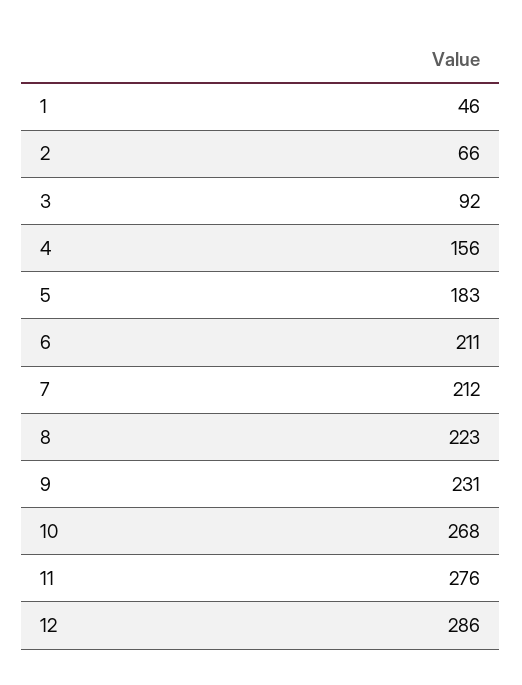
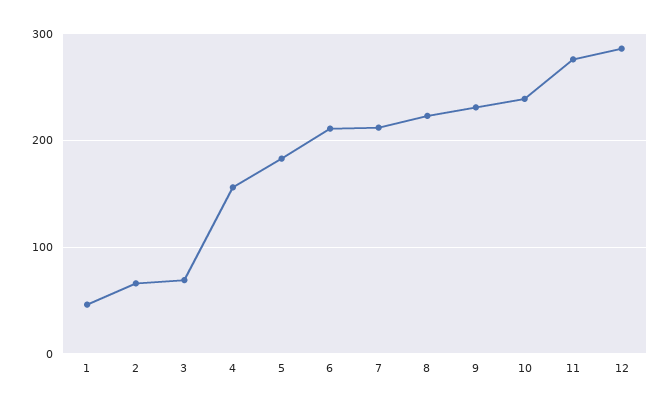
3: 92 -> 70
10: 268 -> 240

